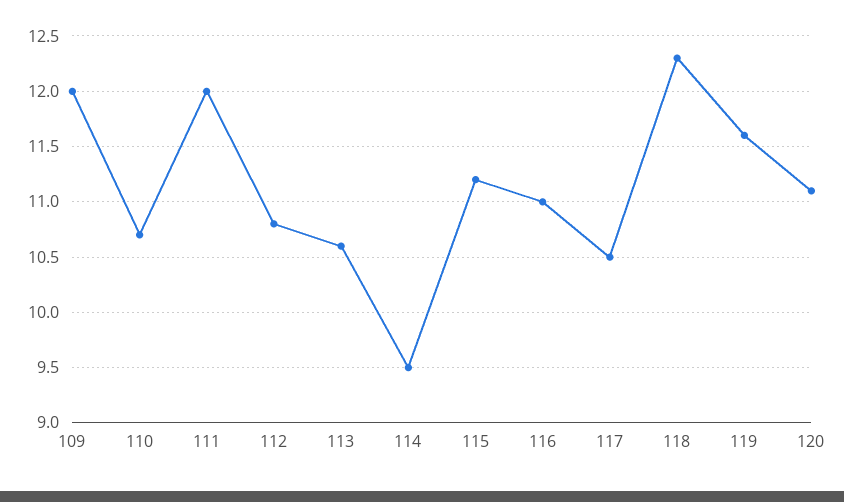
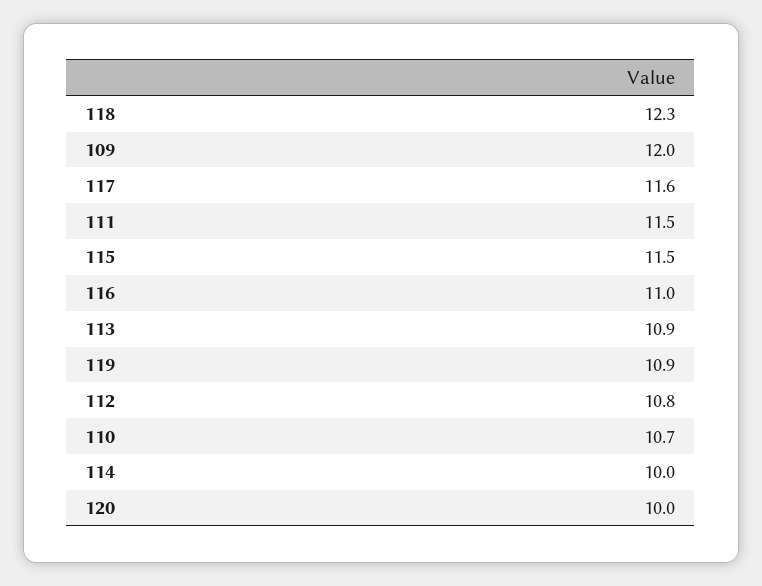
111: 12 -> 11.5
113: 10.6 -> 10.9
114: 9.5 -> 10
115: 11.2 -> 11.5
117: 10.5 -> 11.6
119: 11.6 -> 10.9
120: 11.1 -> 10

